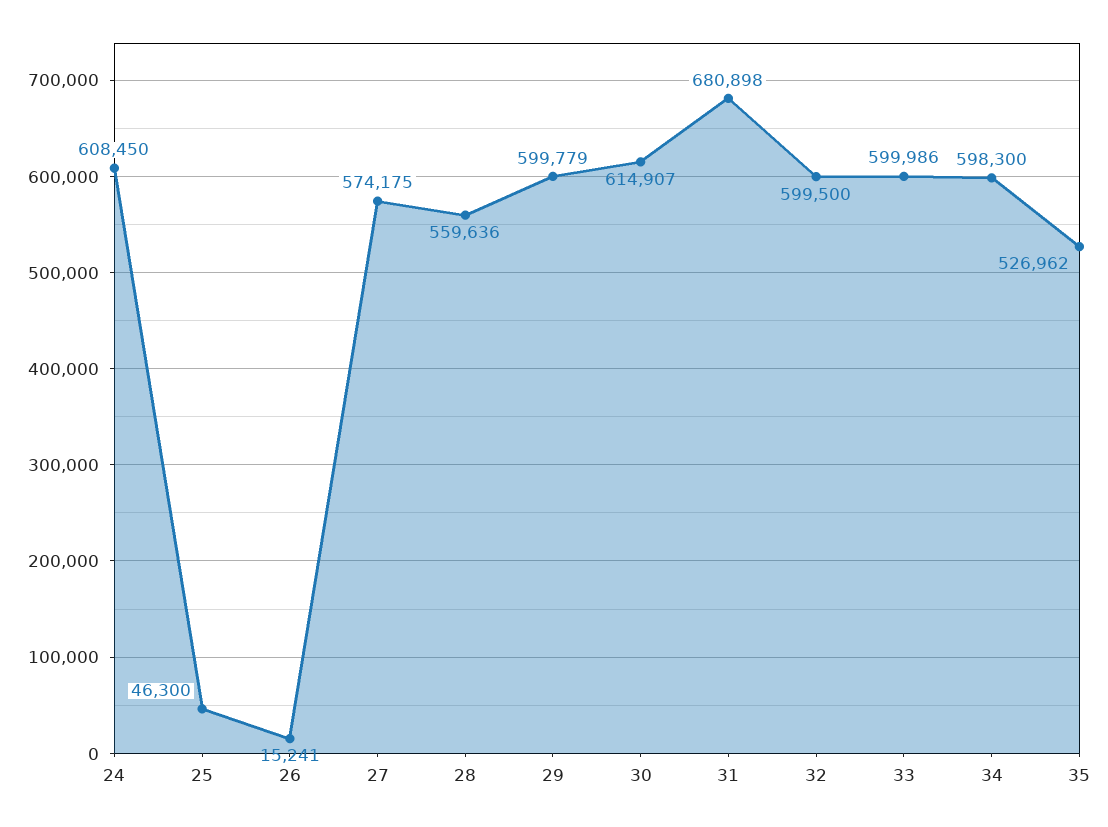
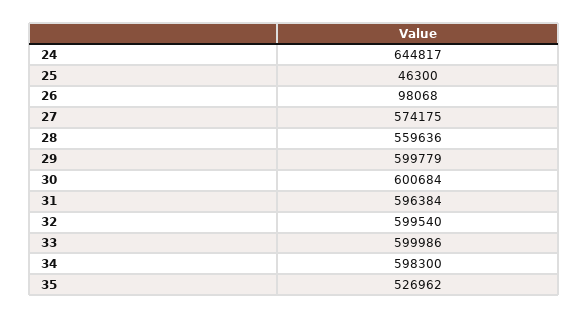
24: 608450 -> 644817
26: 15241 -> 98068
30: 614907 -> 600684
31: 680898 -> 596384
32: 599500 -> 599540

